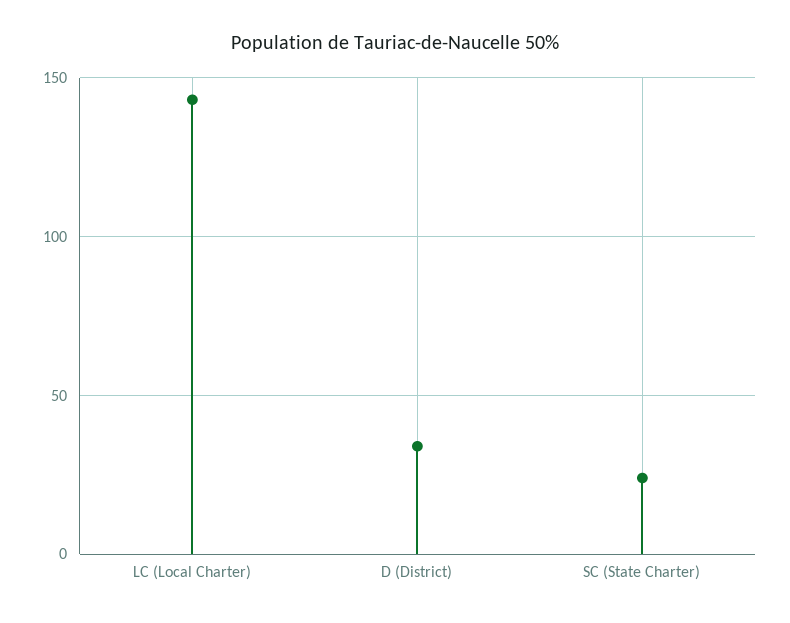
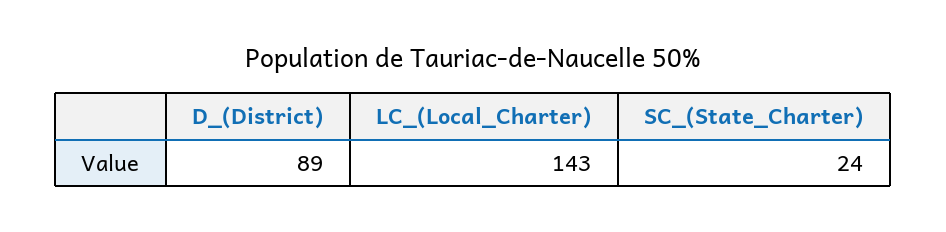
D (District): 35 -> 89

